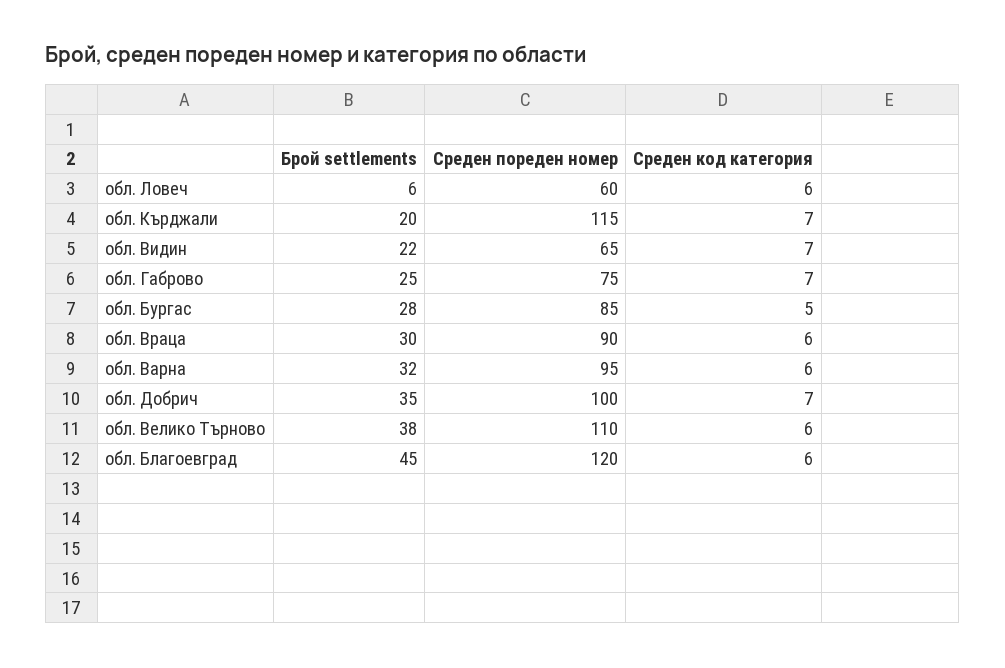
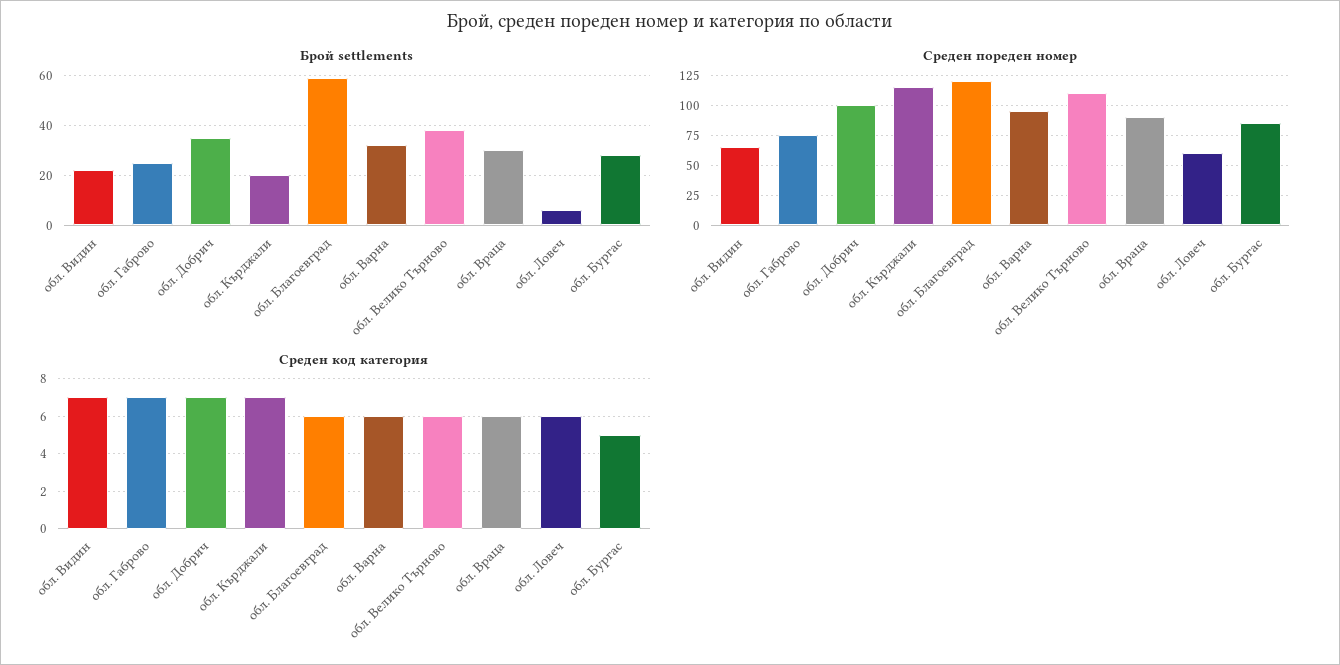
Брой settlements, обл. Благоевград: 45 -> 60

